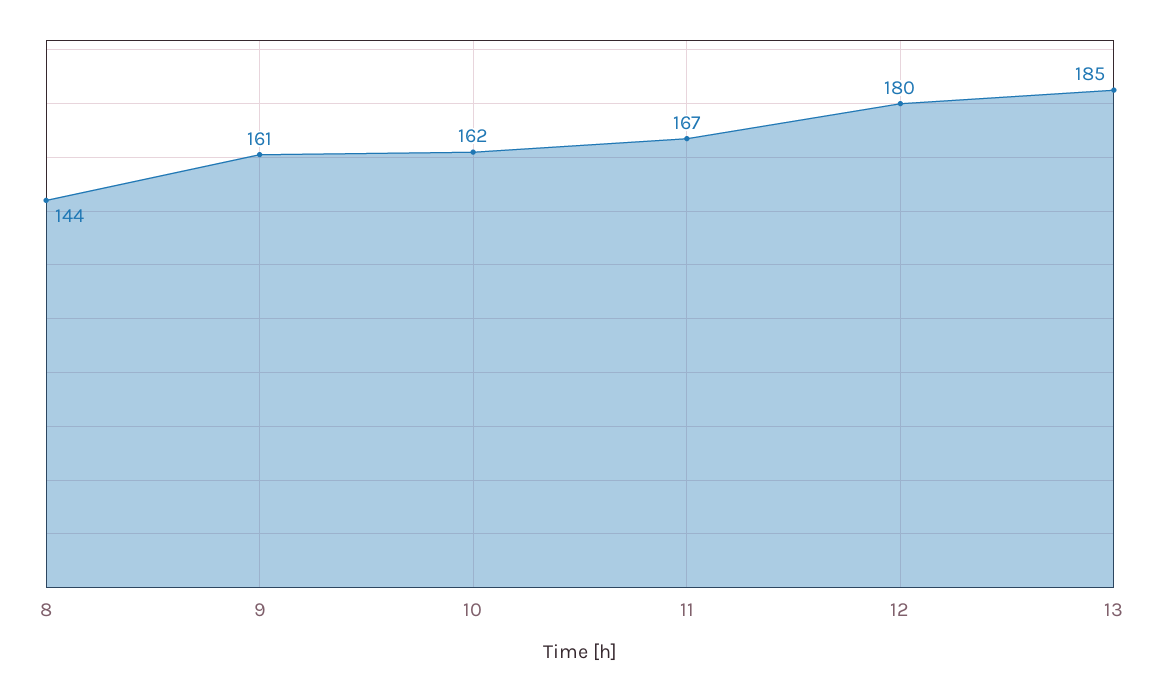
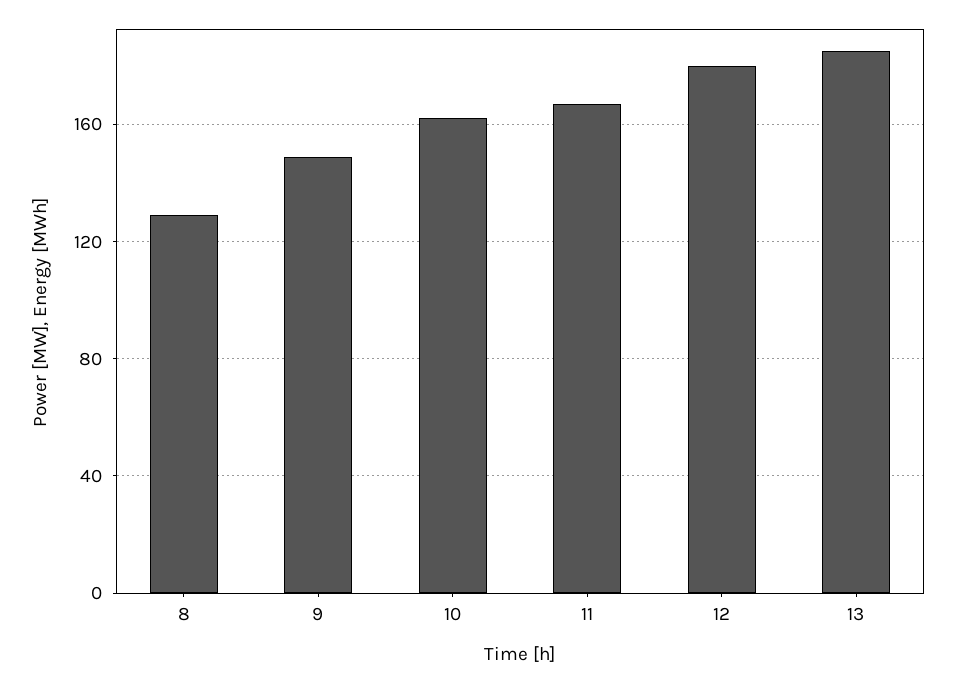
8: 144 -> 130
9: 161 -> 150

